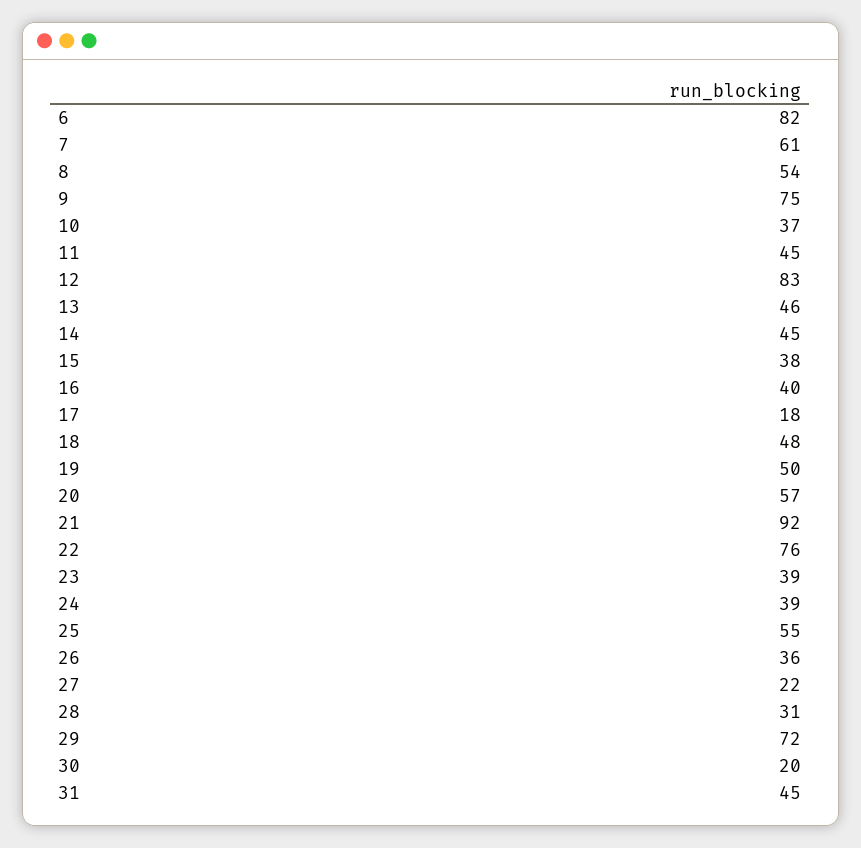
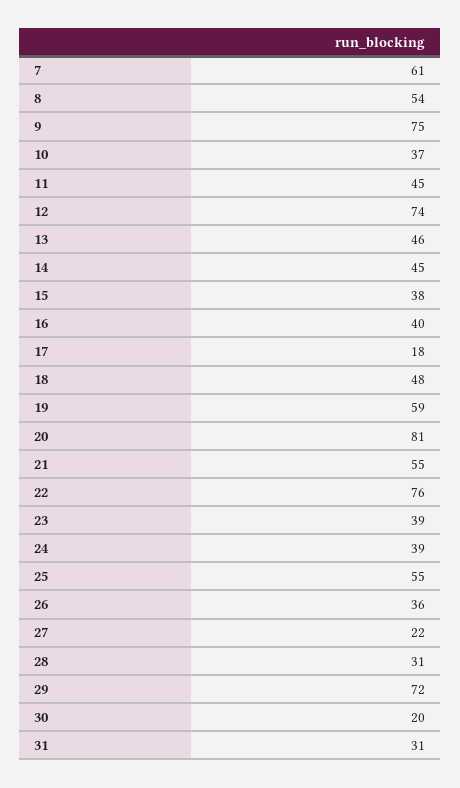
6: 82 -> none
12: 83 -> 74
19: 50 -> 59
20: 57 -> 81
21: 92 -> 55
31: 45 -> 31

